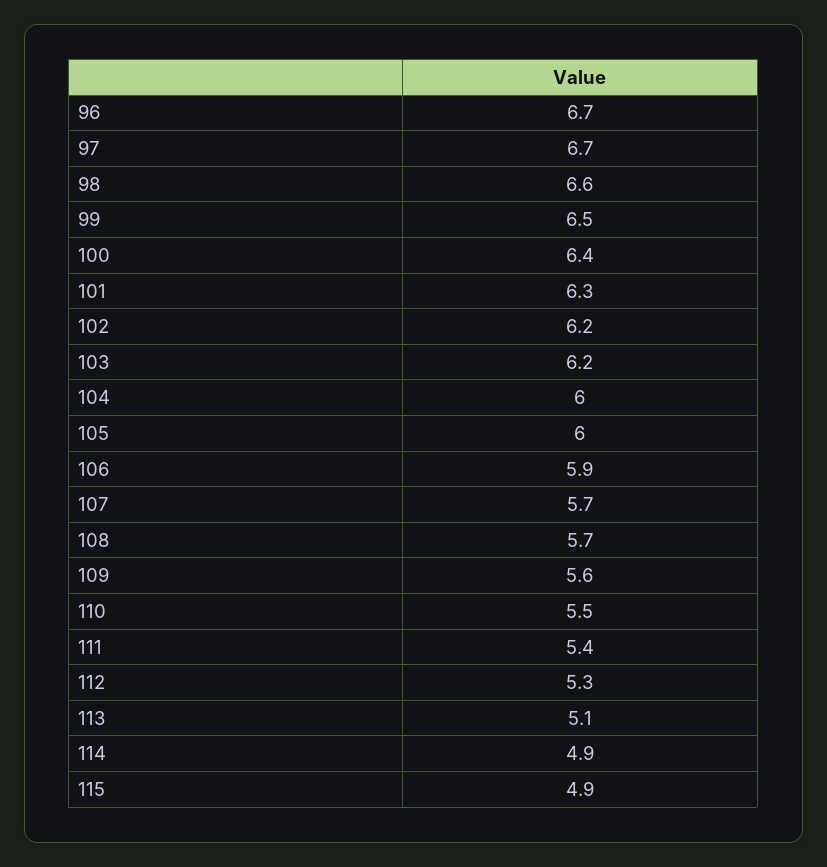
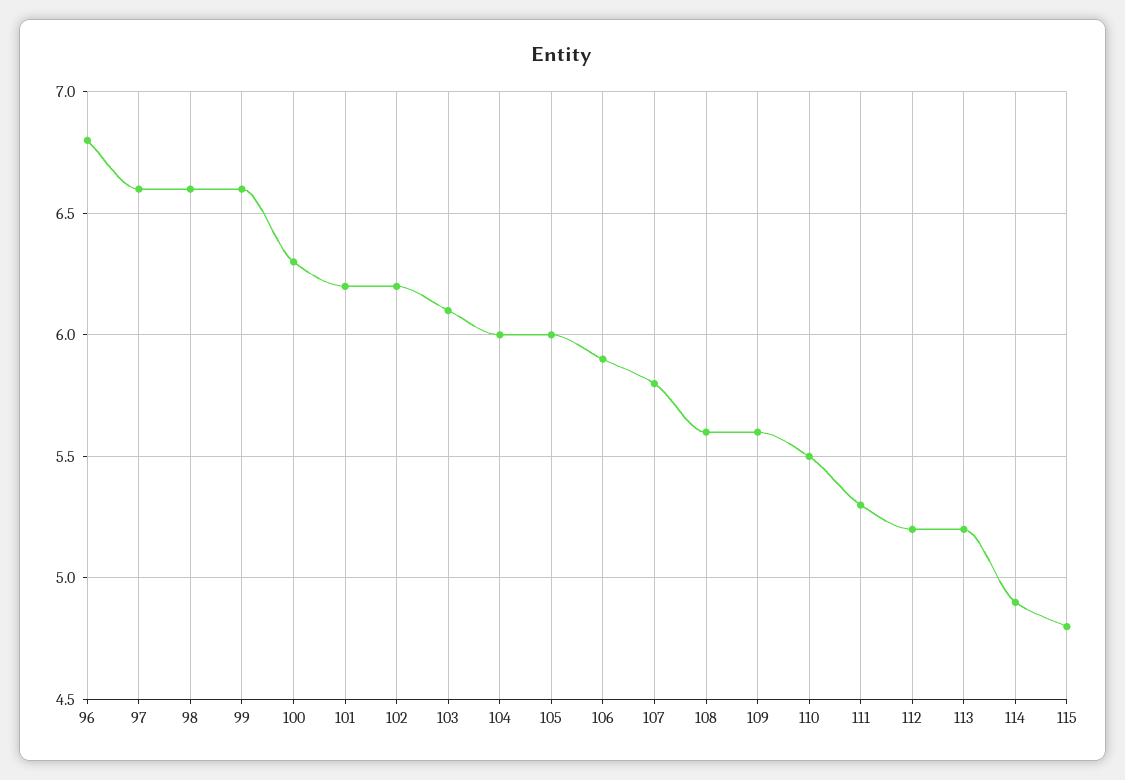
96: 6.7 -> 6.8
97: 6.7 -> 6.6
99: 6.5 -> 6.6
100: 6.4 -> 6.3
101: 6.3 -> 6.2
103: 6.2 -> 6.1
107: 5.7 -> 5.8
108: 5.7 -> 5.6
111: 5.4 -> 5.3
112: 5.3 -> 5.2
113: 5.1 -> 5.2
115: 4.9 -> 4.8

